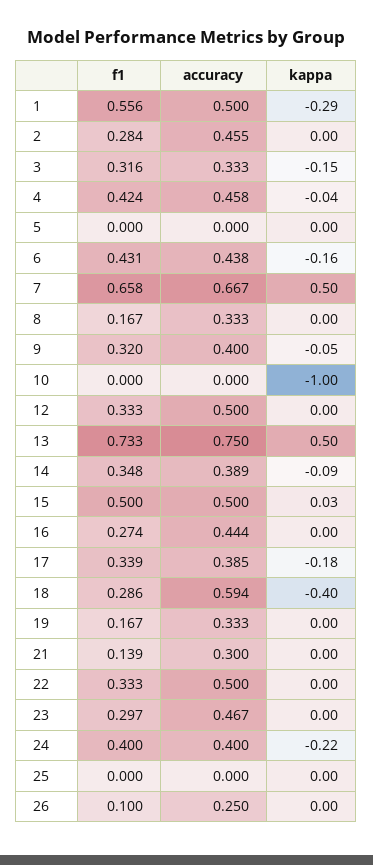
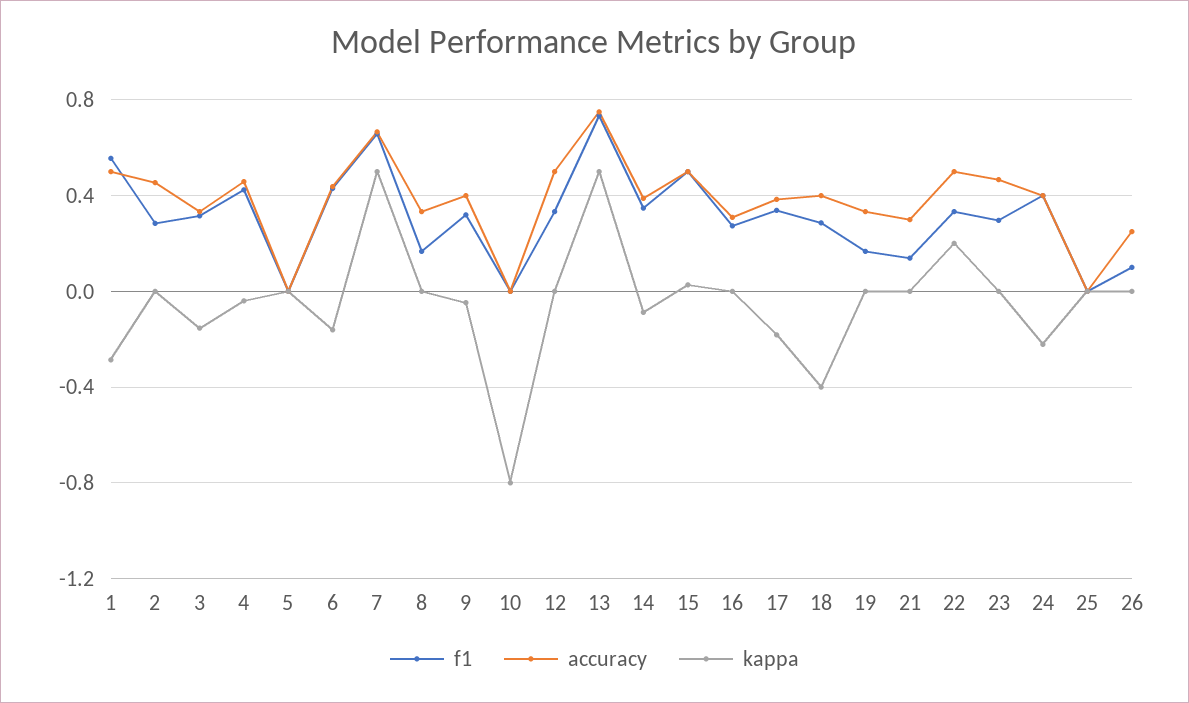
kappa, 10: -1 -> -0.8
accuracy, 16: 0.444 -> 0.3
accuracy, 18: 0.594 -> 0.4
kappa, 22: 0 -> 0.2

